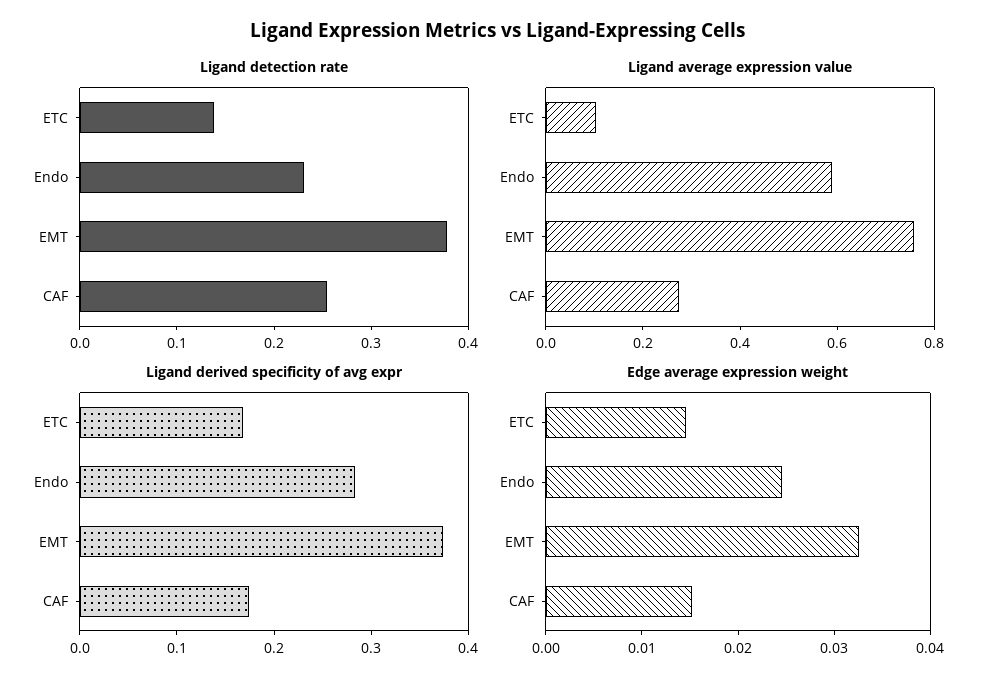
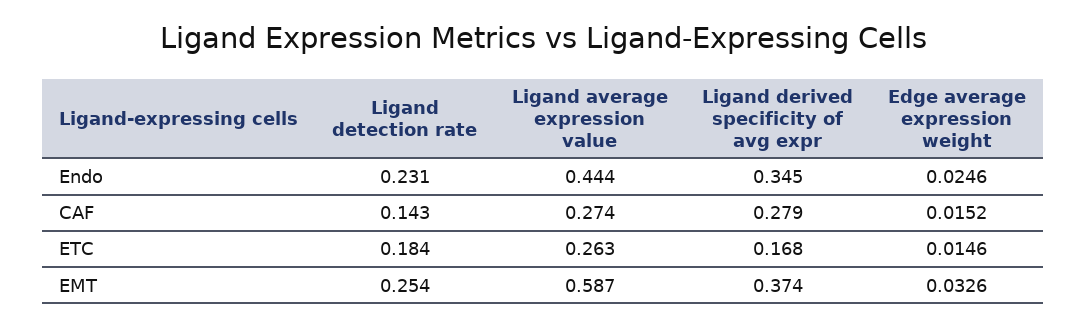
Ligand detection rate, ETC: 0.14 -> 0.184
Ligand detection rate, EMT: 0.38 -> 0.254
Ligand detection rate, CAF: 0.26 -> 0.143
Ligand average expression value, ETC: 0.1 -> 0.263
Ligand average expression value, Endo: 0.6 -> 0.444
Ligand average expression value, EMT: 0.75 -> 0.587
Ligand derived specificity of avg expr, Endo: 0.28 -> 0.345
Ligand derived specificity of avg expr, CAF: 0.18 -> 0.279

